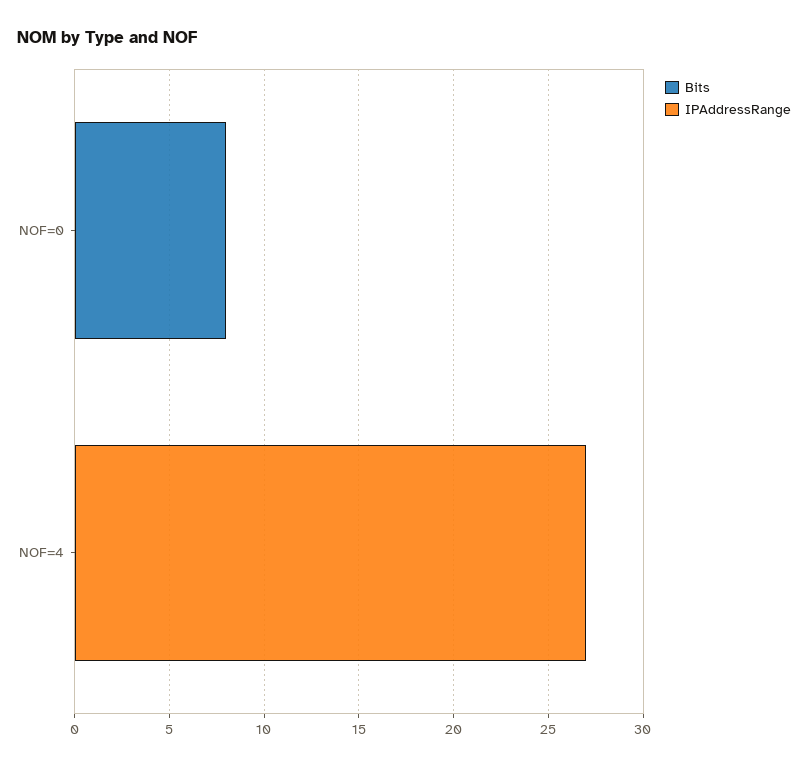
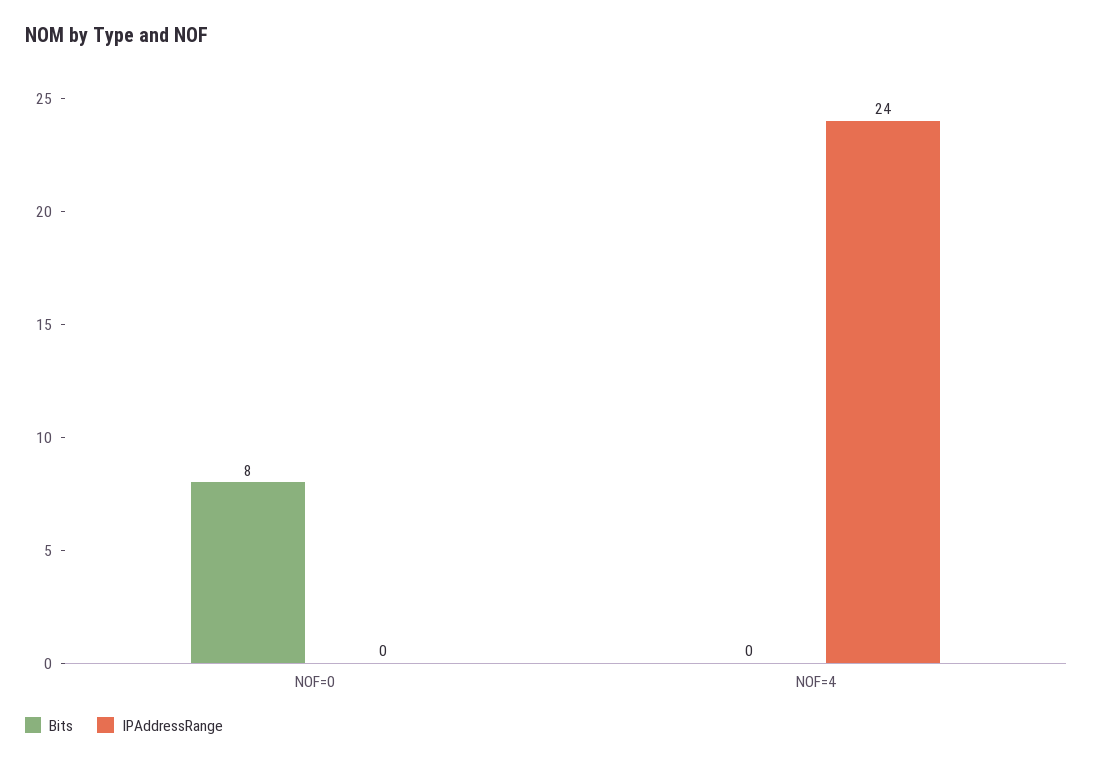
IPAddressRange, NOF=4: 27 -> 24

